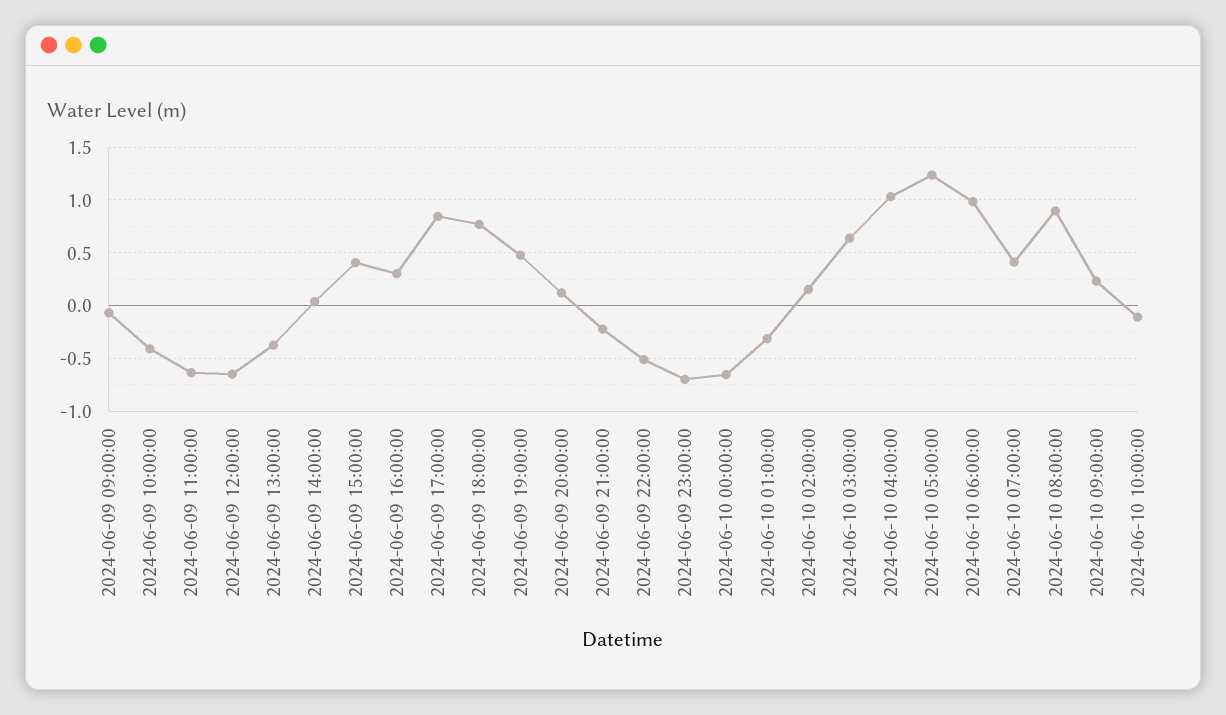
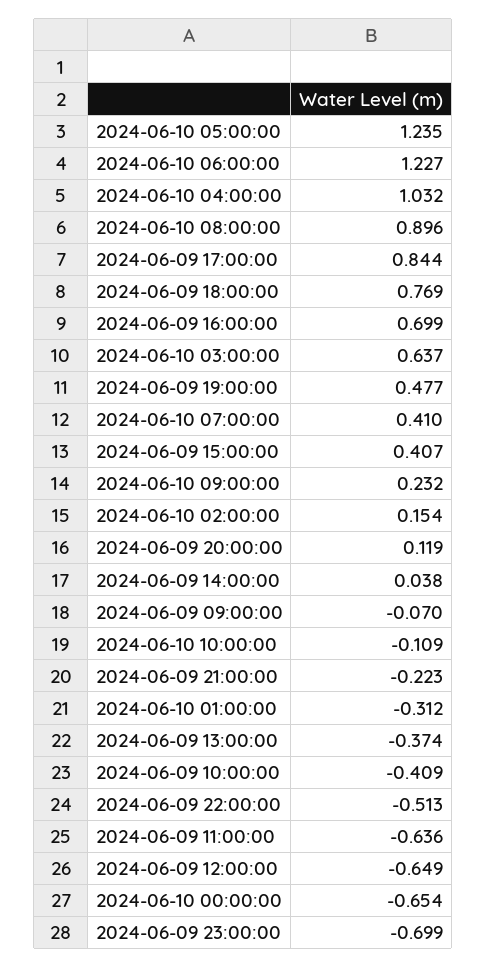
2024-06-09 16:00:00: 0.3 -> 0.699
2024-06-10 06:00:00: 1 -> 1.227

